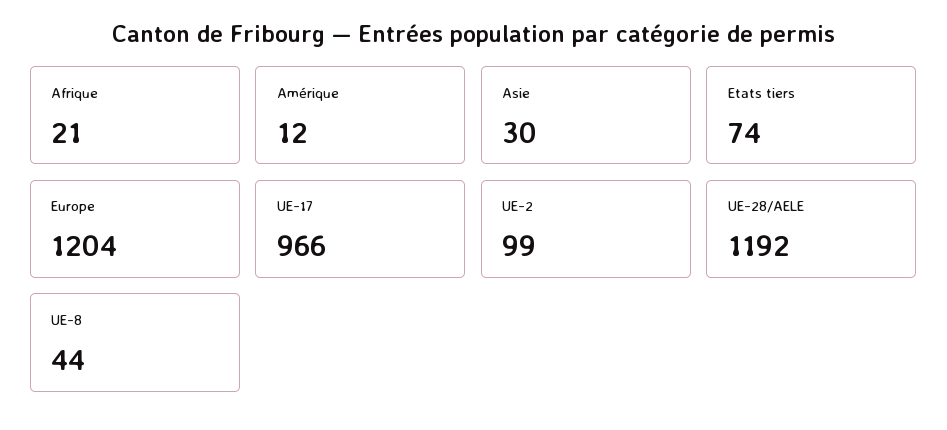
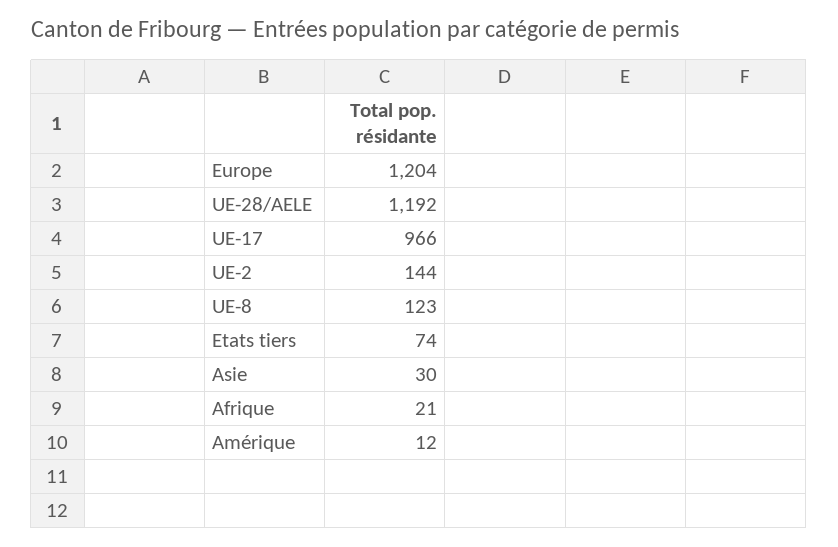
UE-2: 99 -> 144
UE-8: 44 -> 123

